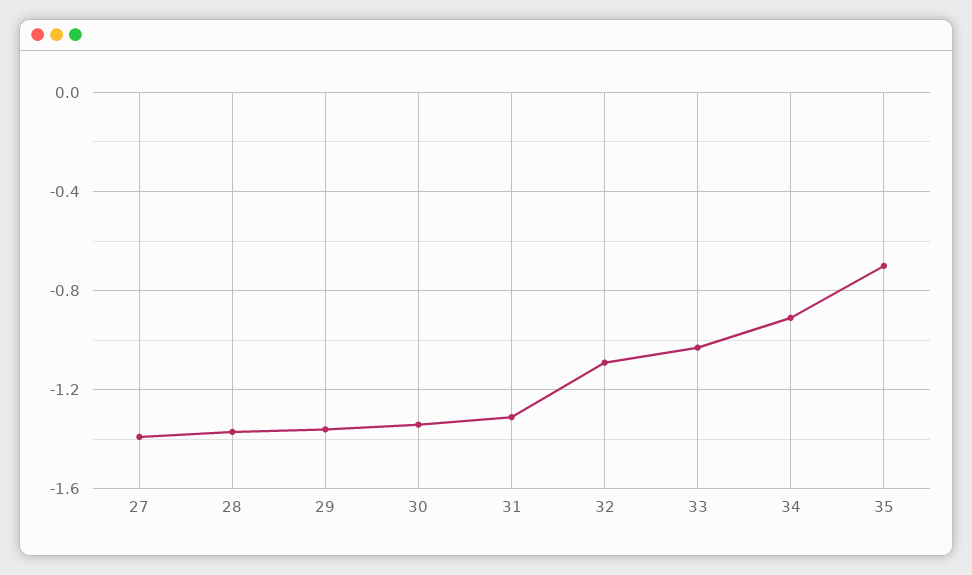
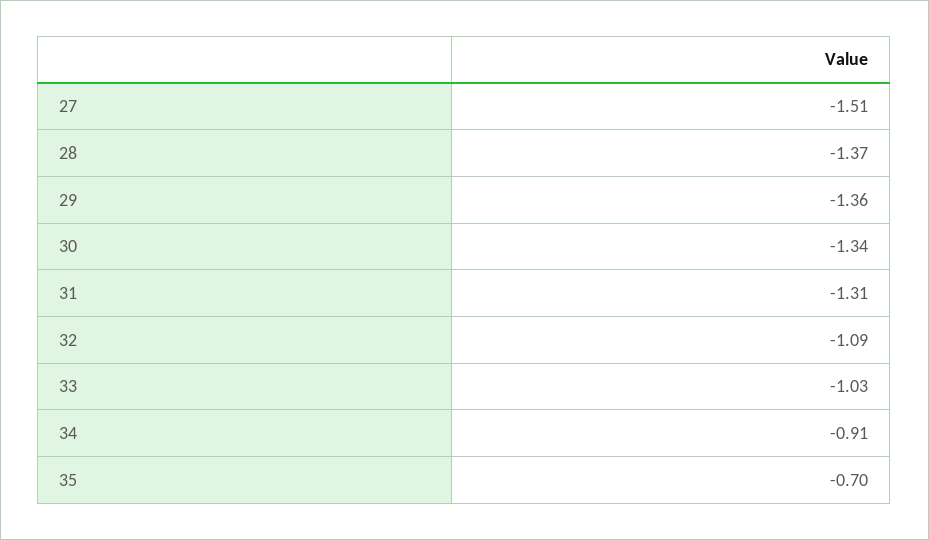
27: -1.4 -> -1.51

